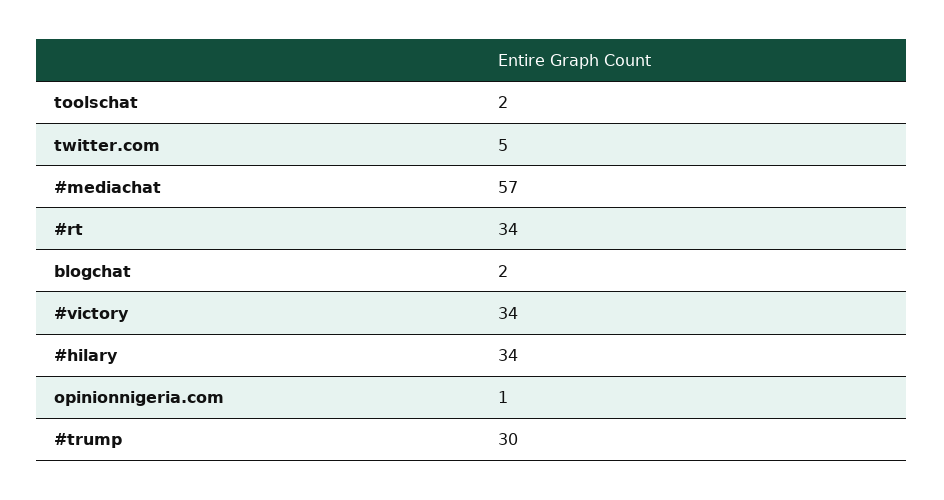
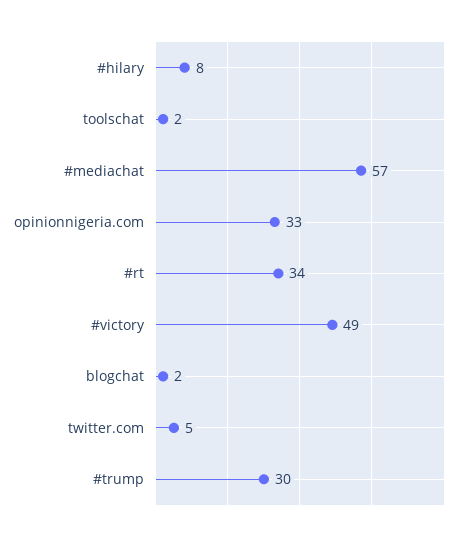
#victory: 34 -> 49
#hilary: 34 -> 8
opinionnigeria.com: 1 -> 33

